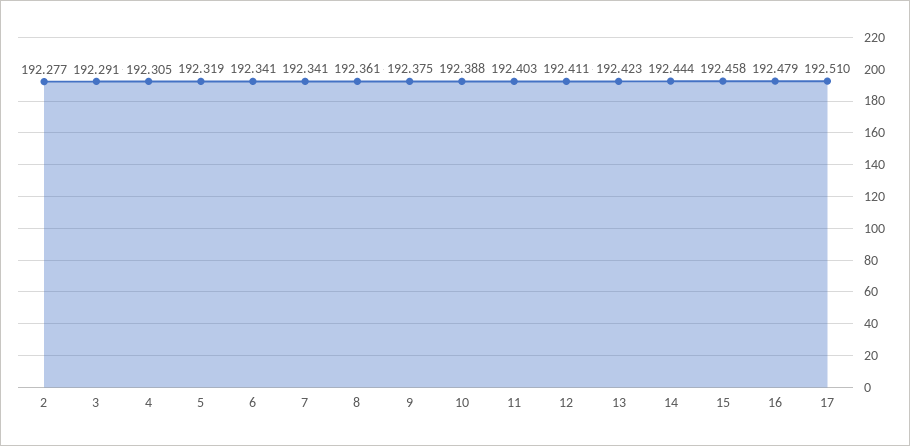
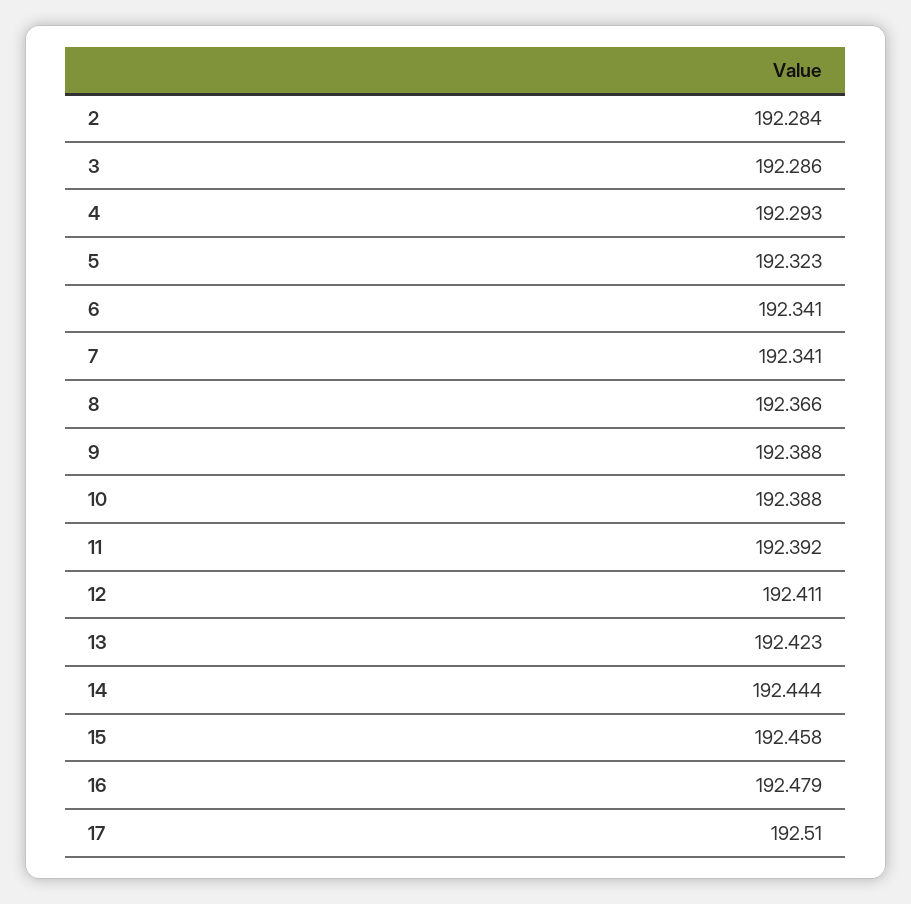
2: 192.277 -> 192.284
3: 192.291 -> 192.286
4: 192.305 -> 192.293
5: 192.319 -> 192.323
8: 192.361 -> 192.366
9: 192.375 -> 192.388
11: 192.403 -> 192.392

